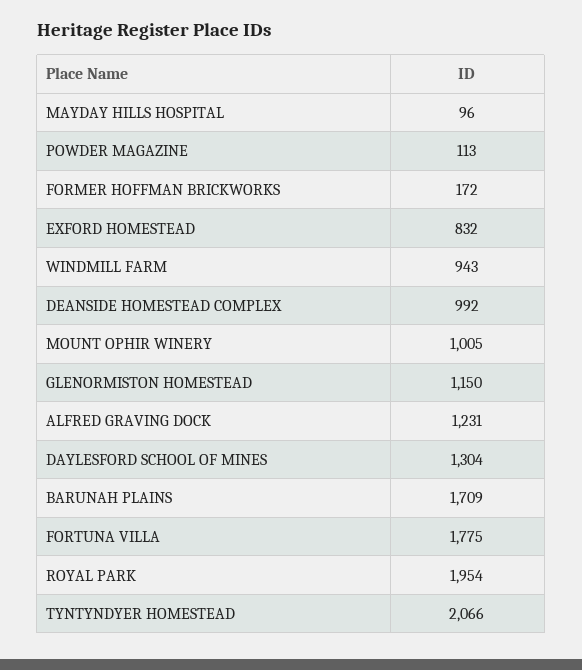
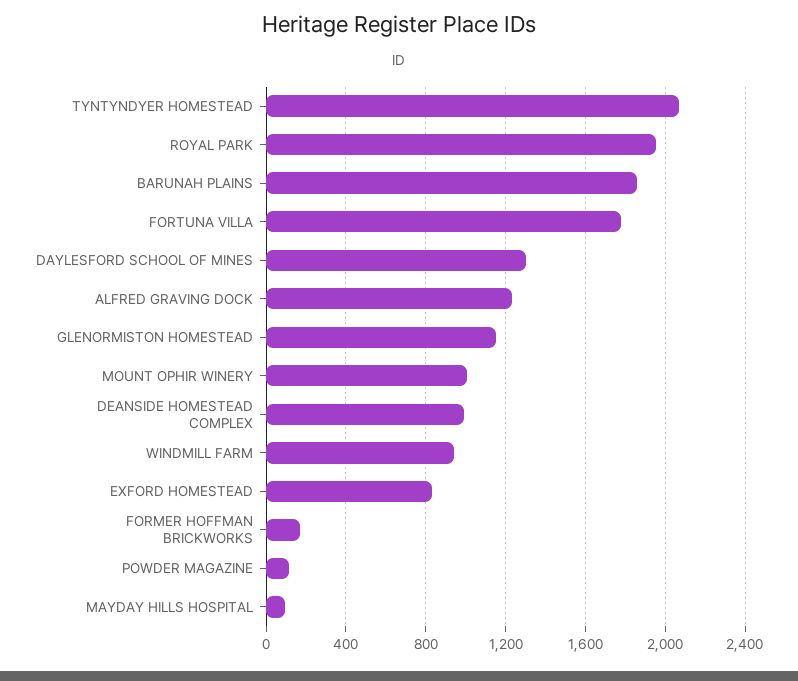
BARUNAH PLAINS: 1709 -> 1850

